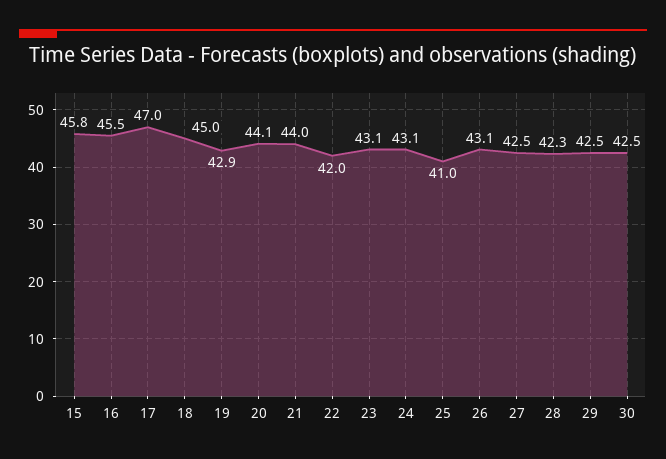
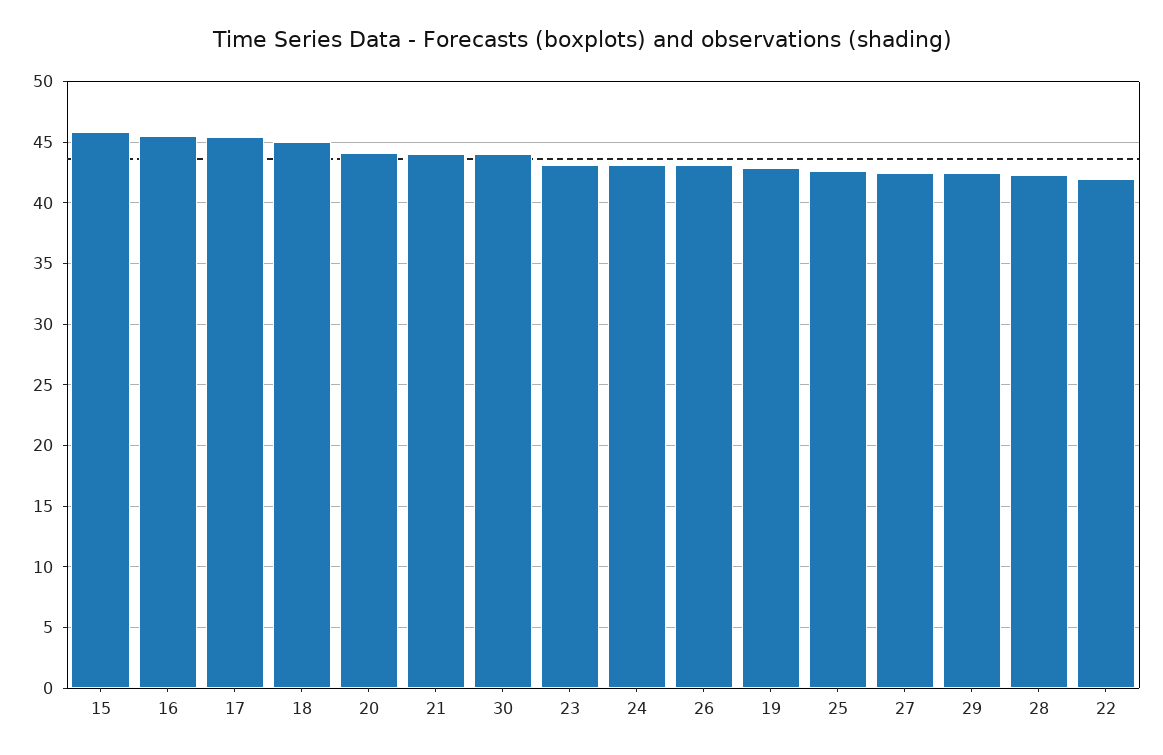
17: 47 -> 45.5
25: 41 -> 42.5
30: 42.5 -> 44

